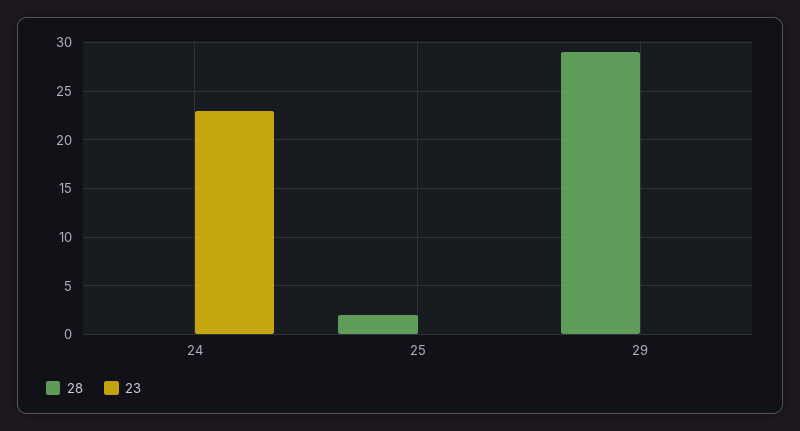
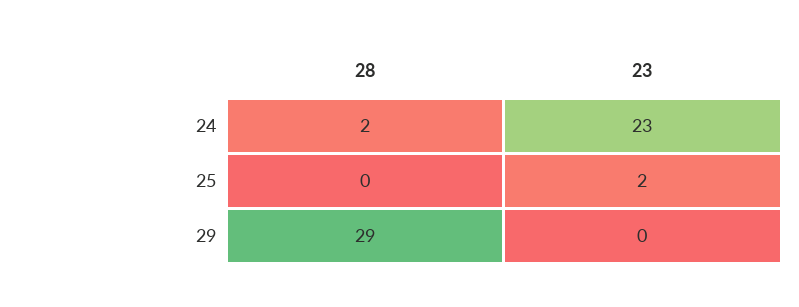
28, 24: 0 -> 2
28, 25: 2 -> 0
23, 25: 0 -> 2

